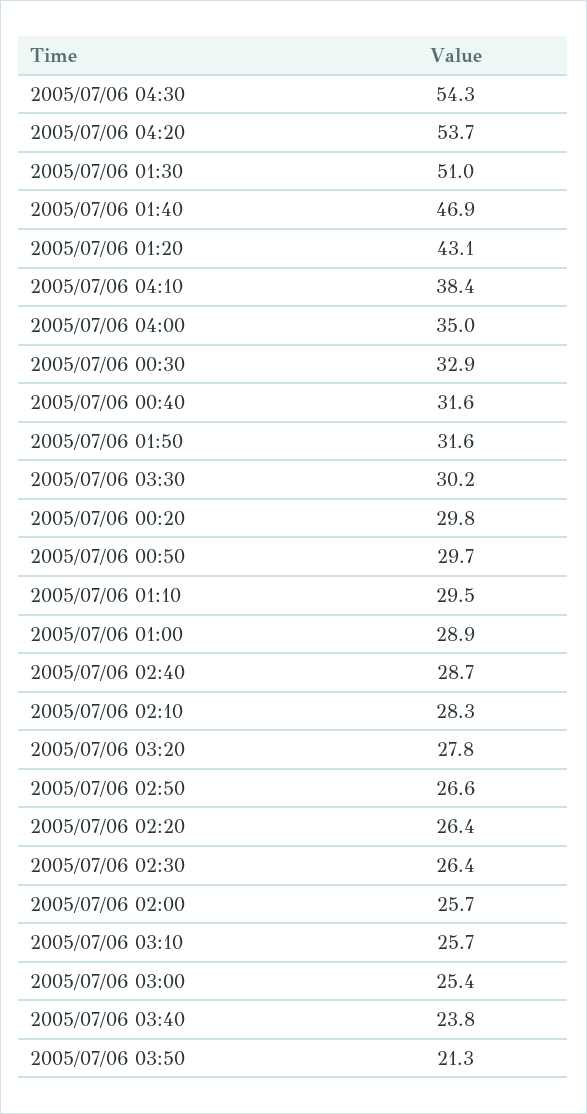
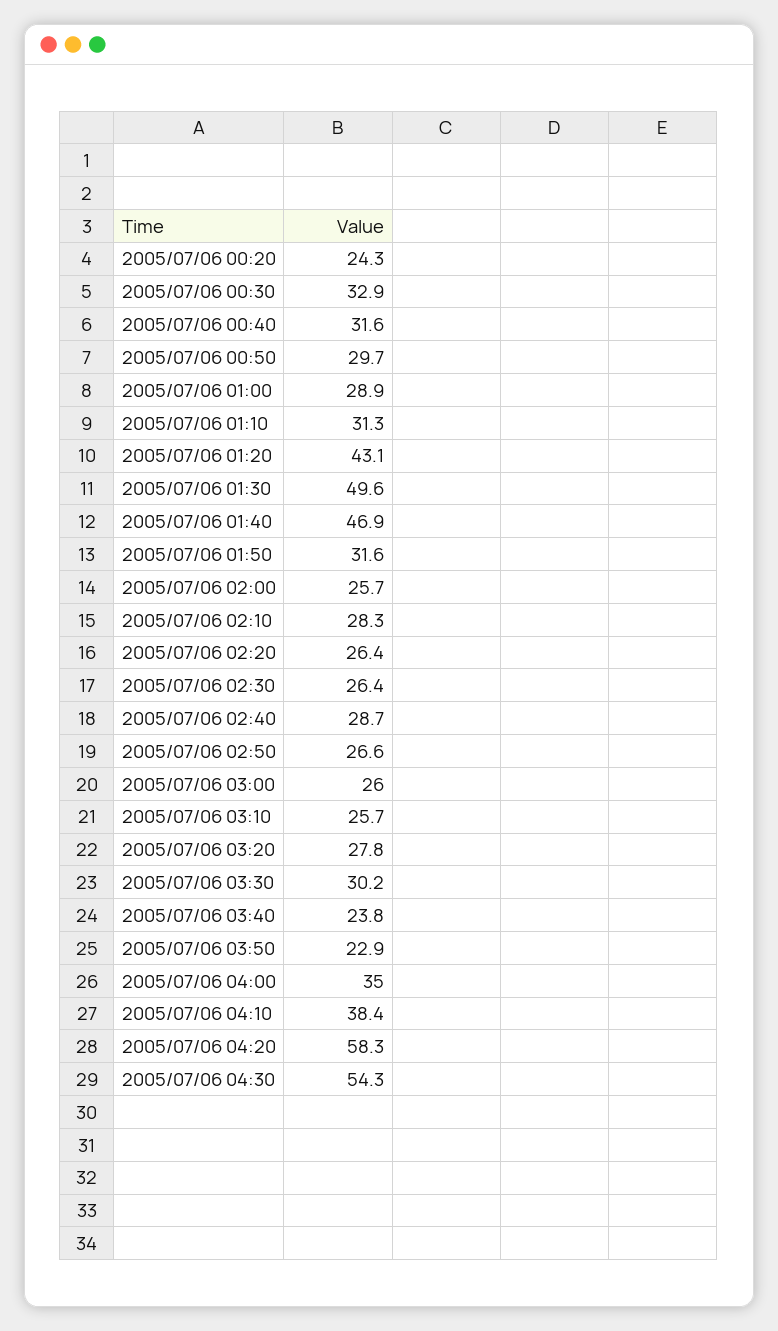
2005/07/06 04:20: 53.7 -> 58.3
2005/07/06 01:30: 51 -> 49.6
2005/07/06 00:20: 29.8 -> 24.3
2005/07/06 01:10: 29.5 -> 31.3
2005/07/06 03:00: 25.4 -> 26
2005/07/06 03:50: 21.3 -> 22.9

